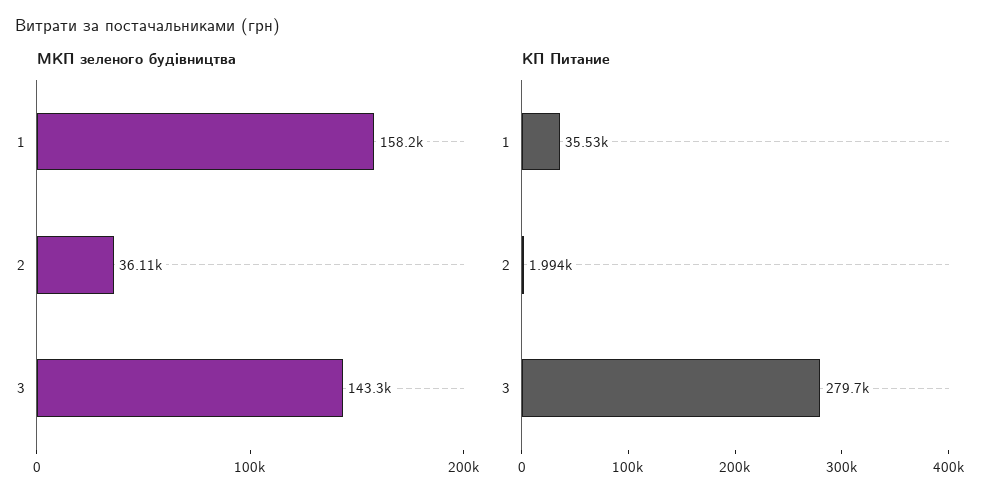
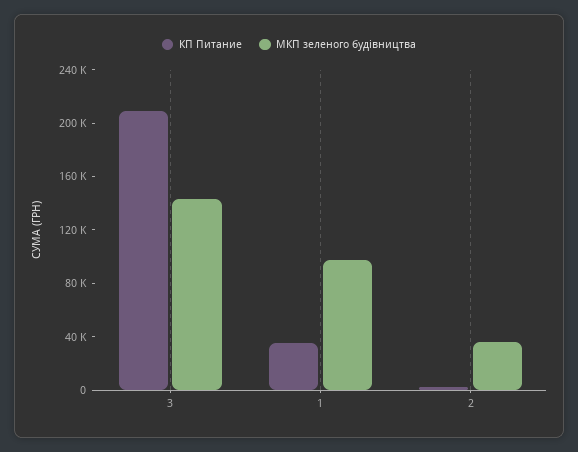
МКП зеленого будiвництва, 1: 158200 -> 100000
КП Питание, 3: 279700 -> 210000

